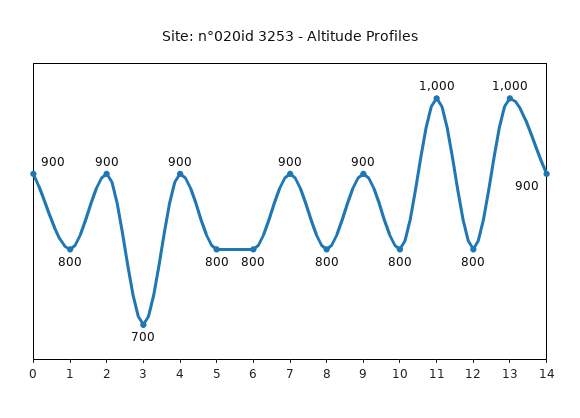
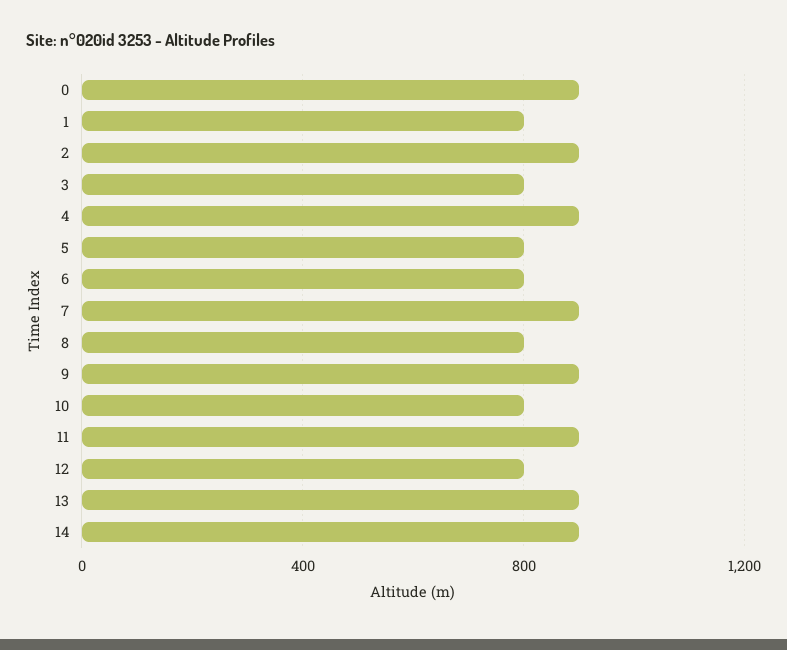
3: 700 -> 800
11: 1000 -> 900
13: 1000 -> 900

